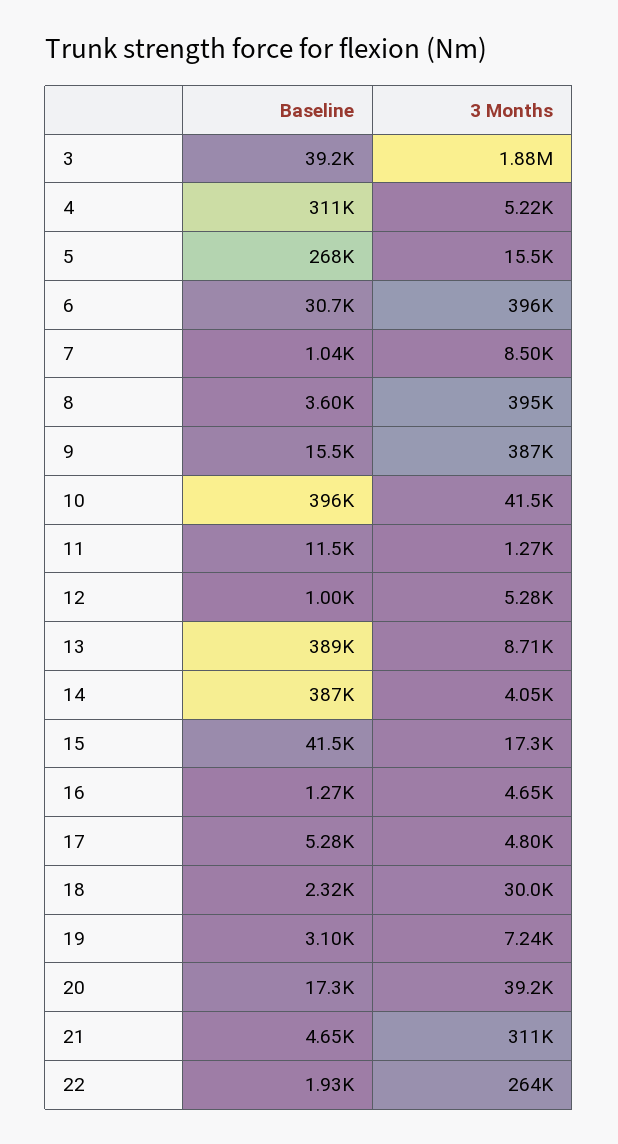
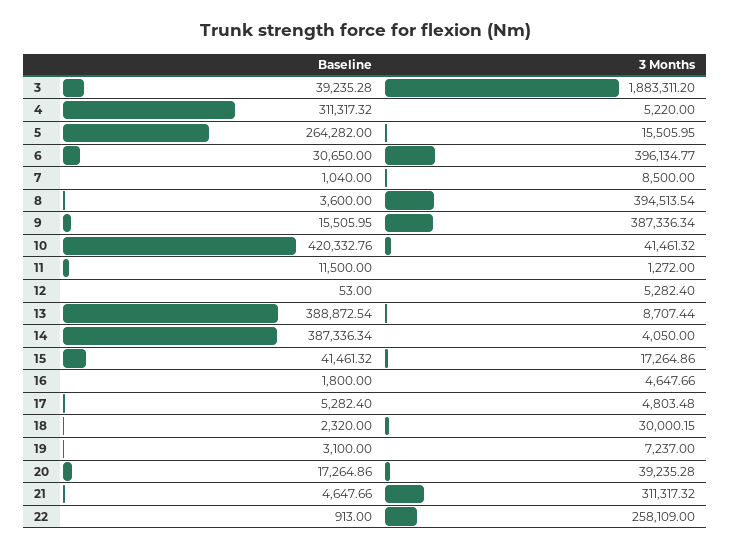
Baseline, 5: 268000 -> 264282
Baseline, 10: 396000 -> 420332.76
Baseline, 12: 1000 -> 53
Baseline, 16: 1270 -> 1800
Baseline, 22: 1930 -> 913
3 Months, 22: 264000 -> 258109

